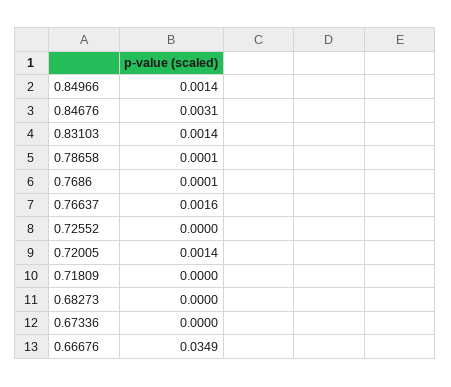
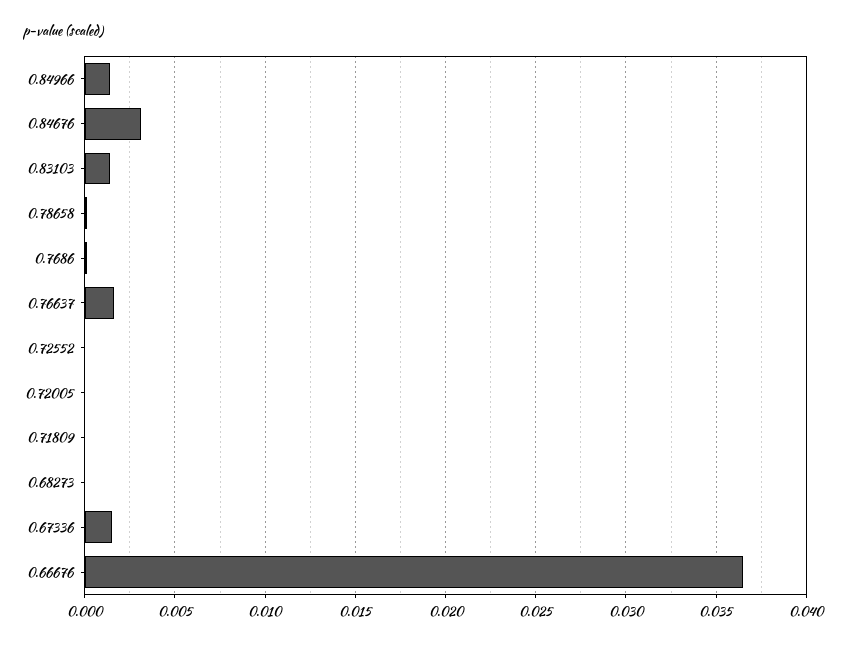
0.72005: 0.0014 -> 0
0.67336: 0 -> 0.0015
0.66676: 0.0349 -> 0.0365

